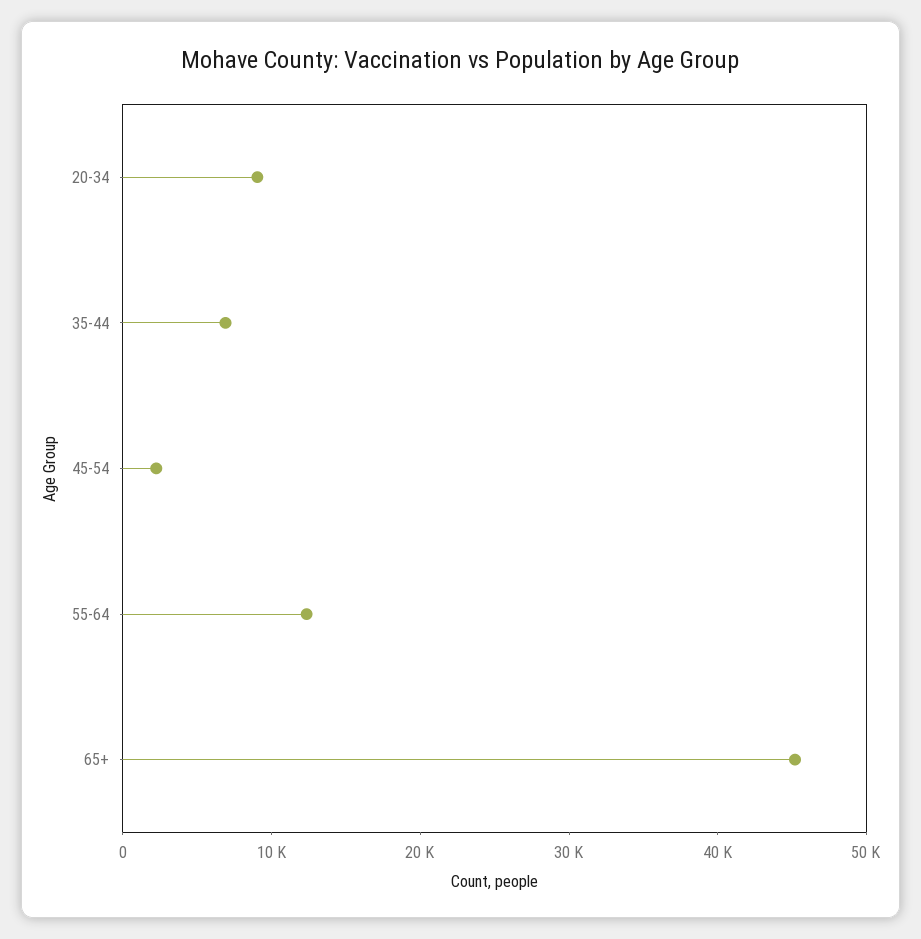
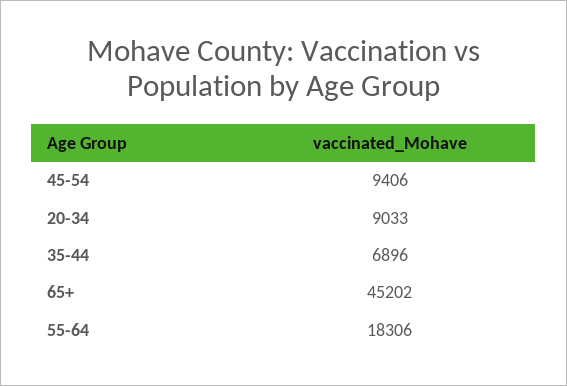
45-54: 2000 -> 9406
55-64: 12000 -> 18306

